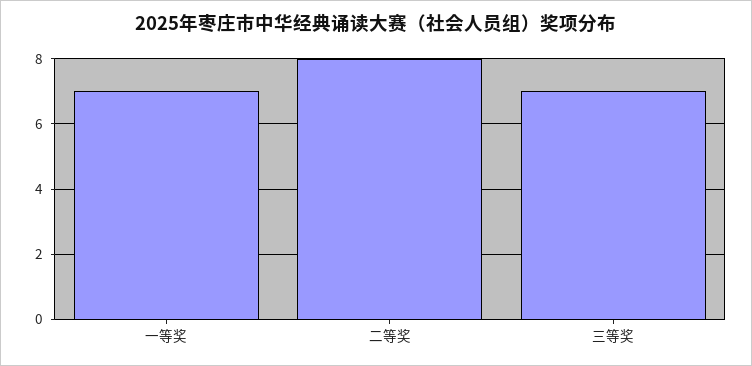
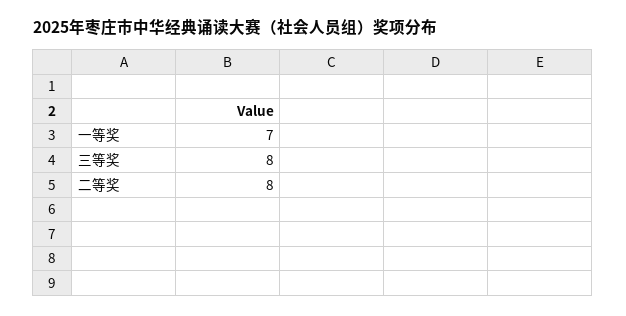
三等奖: 7 -> 8

